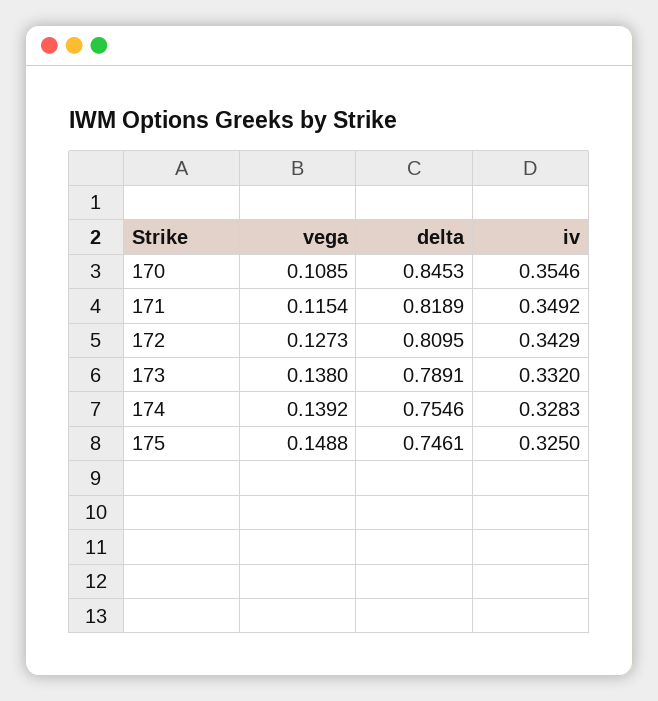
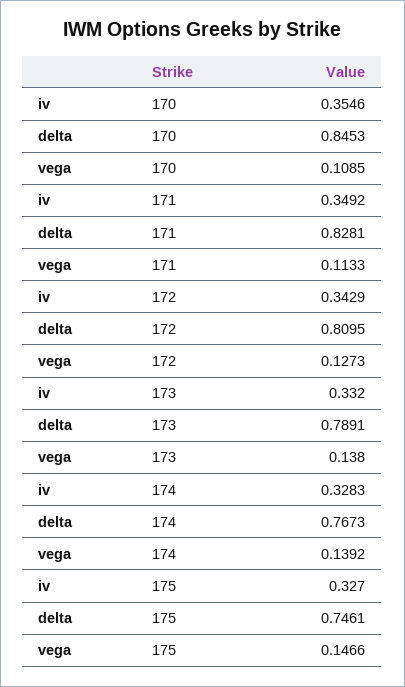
vega, 171: 0.1154 -> 0.1133
delta, 171: 0.8189 -> 0.8281
delta, 174: 0.7546 -> 0.7673
vega, 175: 0.1488 -> 0.1466
iv, 175: 0.325 -> 0.327

